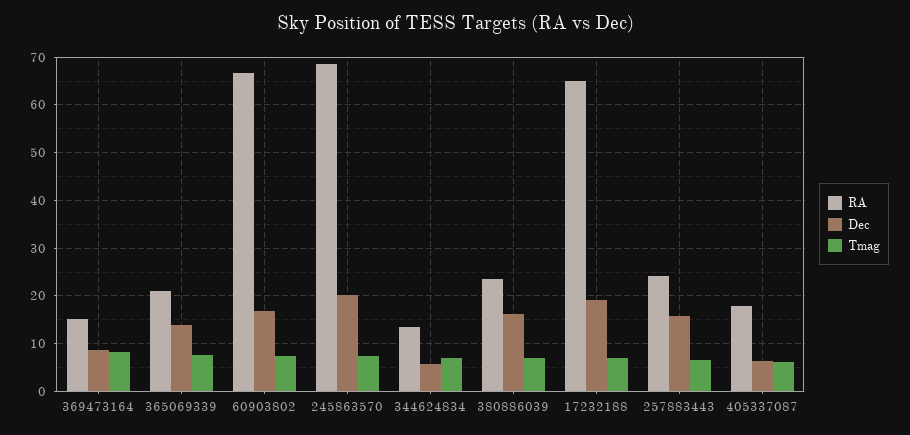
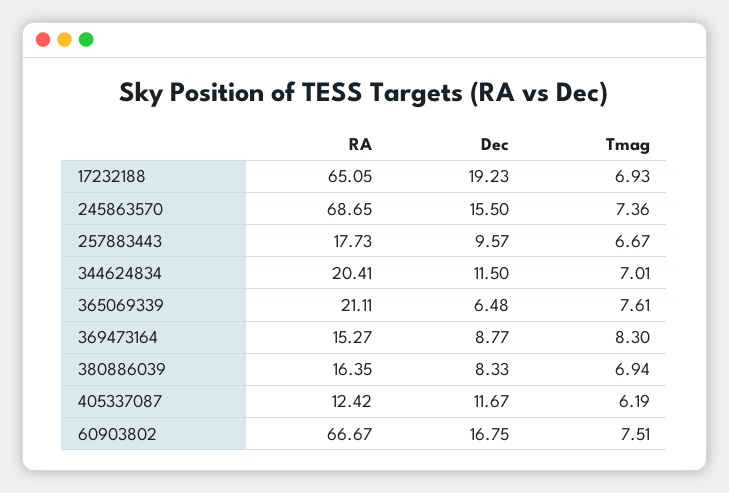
Dec, 365069339: 14 -> 6.48
Dec, 245863570: 20 -> 15.5
RA, 344624834: 14 -> 20.41
Dec, 344624834: 6 -> 11.5
RA, 380886039: 24 -> 16.35
Dec, 380886039: 16 -> 8.33
RA, 257883443: 24 -> 17.73
Dec, 257883443: 16 -> 9.57
RA, 405337087: 18 -> 12.42
Dec, 405337087: 6 -> 11.67

